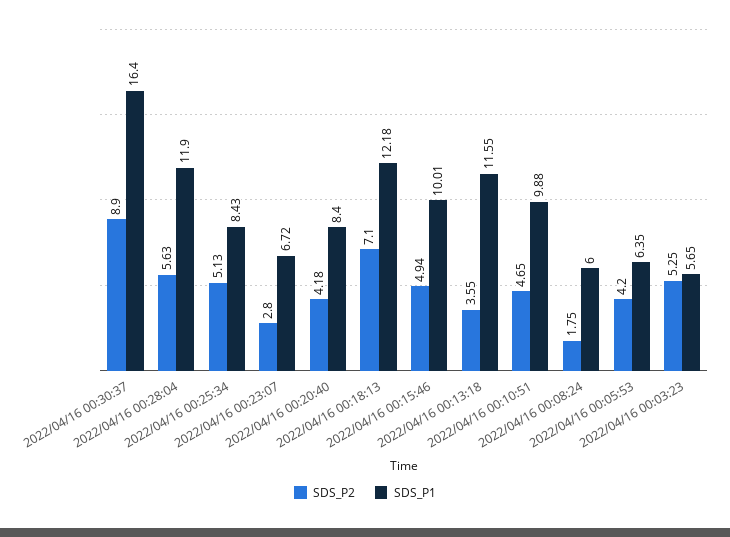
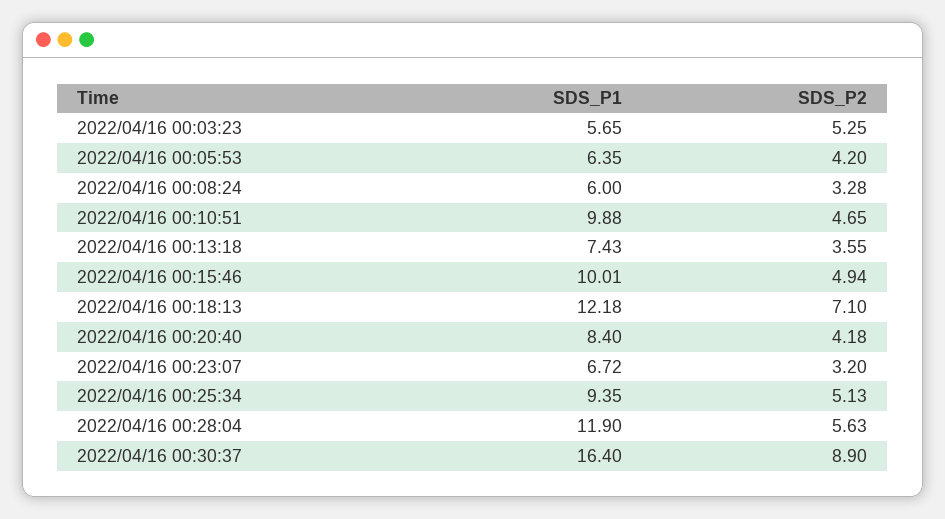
SDS_P1, 2022/04/16 00:25:34: 8.43 -> 9.35
SDS_P2, 2022/04/16 00:23:07: 2.8 -> 3.2
SDS_P1, 2022/04/16 00:13:18: 11.55 -> 7.43
SDS_P2, 2022/04/16 00:08:24: 1.75 -> 3.28

